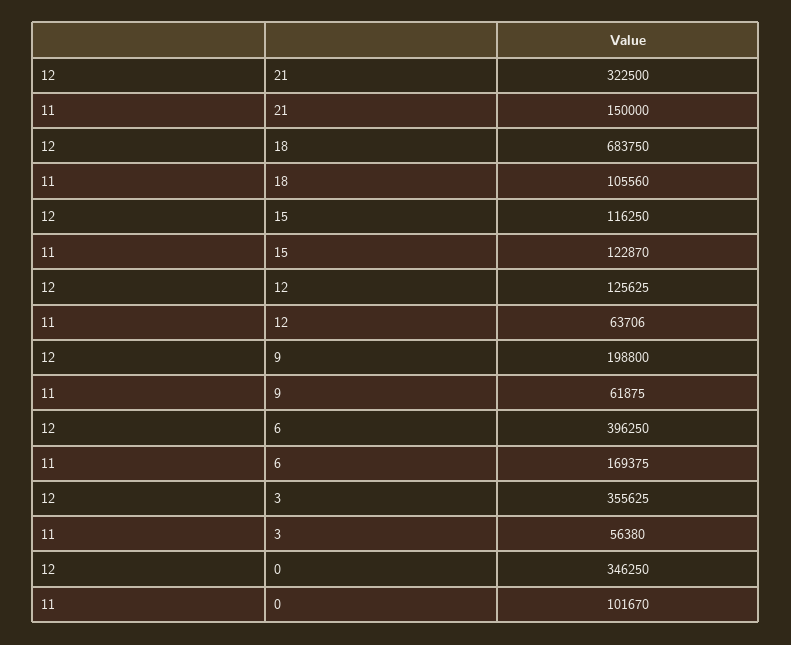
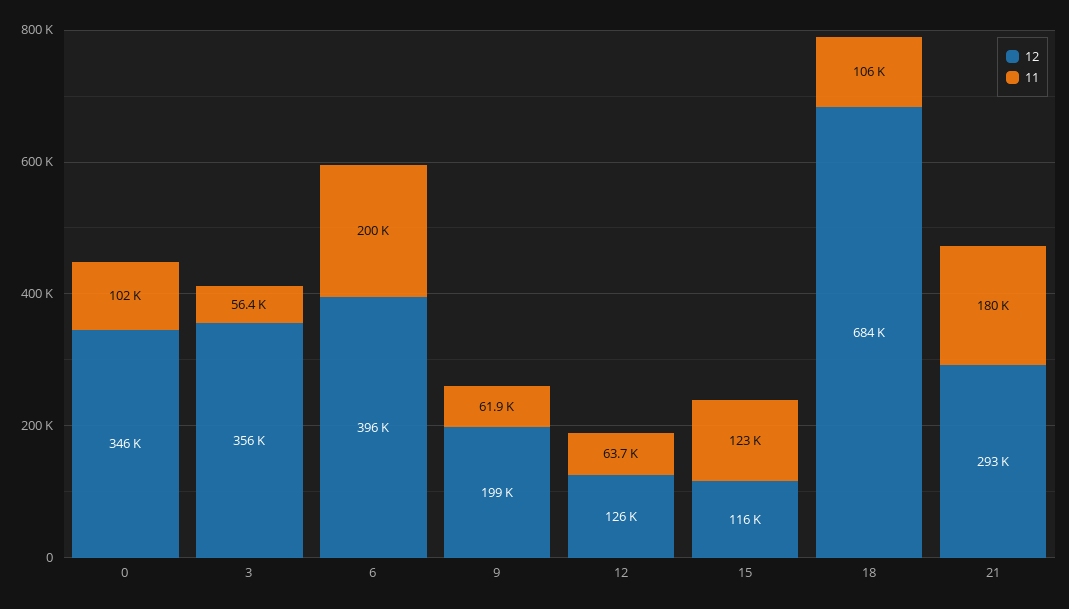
12, 21: 322500 -> 293000
11, 21: 150000 -> 180000
11, 6: 169375 -> 200000

